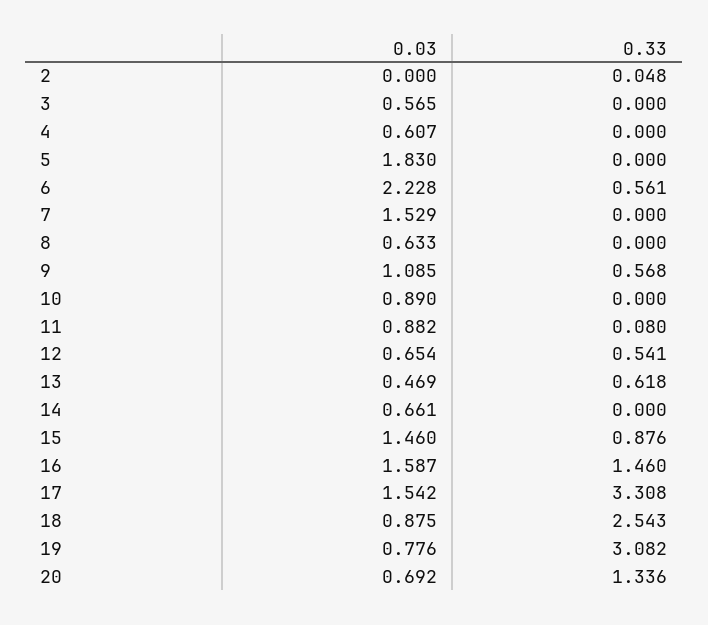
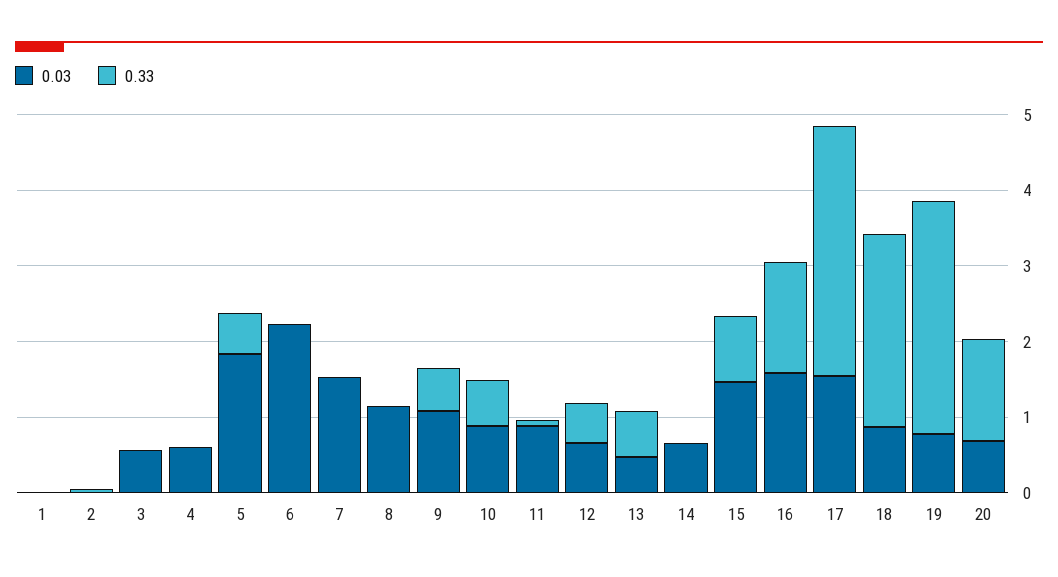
0.33, 5: 0 -> 0.6
0.33, 6: 0.561 -> 0
0.03, 8: 0.633 -> 1.2
0.33, 10: 0 -> 0.6
0.03, 1: none -> 0
0.33, 1: none -> 0

